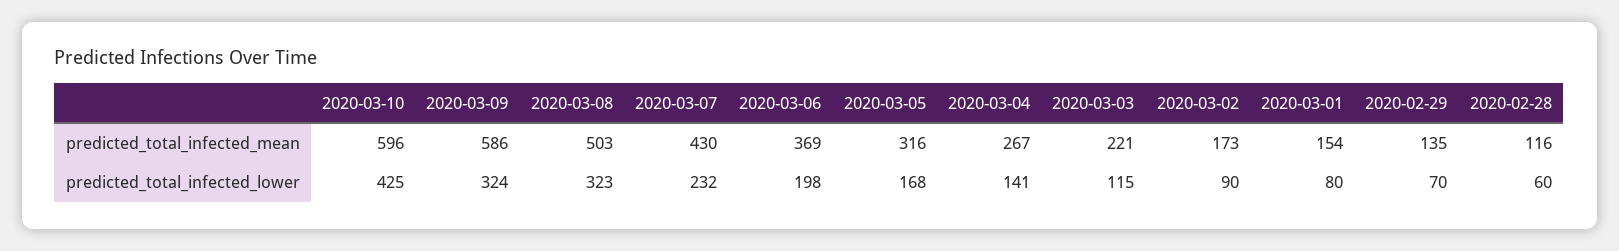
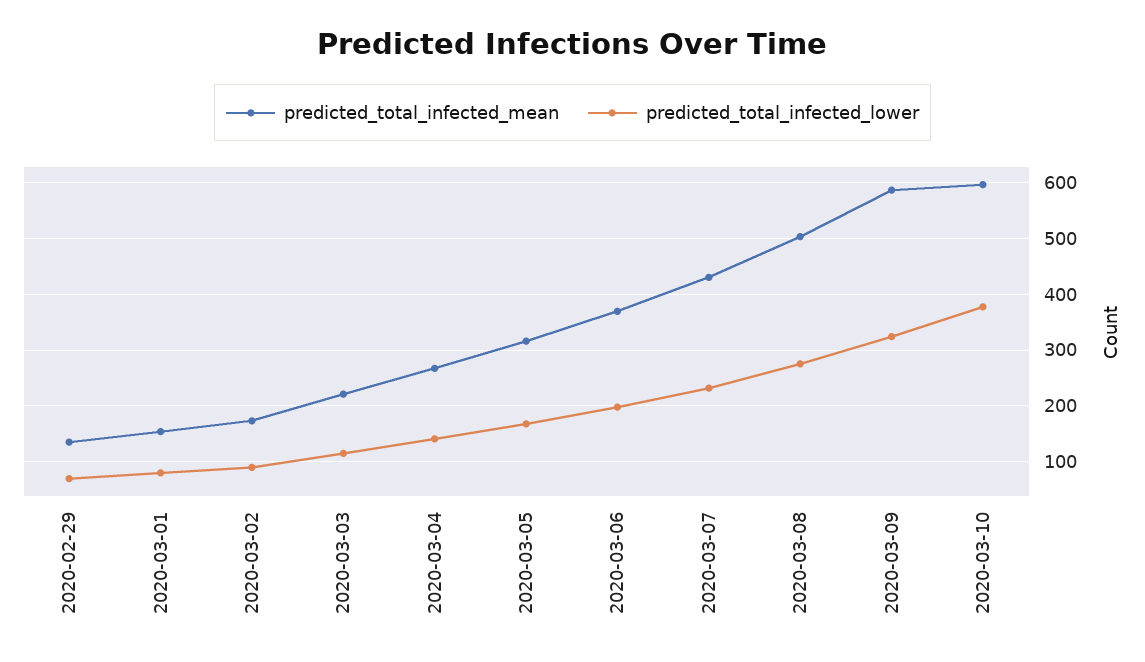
predicted_total_infected_mean, 2020-02-28: 116 -> none
predicted_total_infected_lower, 2020-03-10: 425 -> 380
predicted_total_infected_lower, 2020-03-08: 323 -> 280
predicted_total_infected_lower, 2020-02-28: 60 -> none

